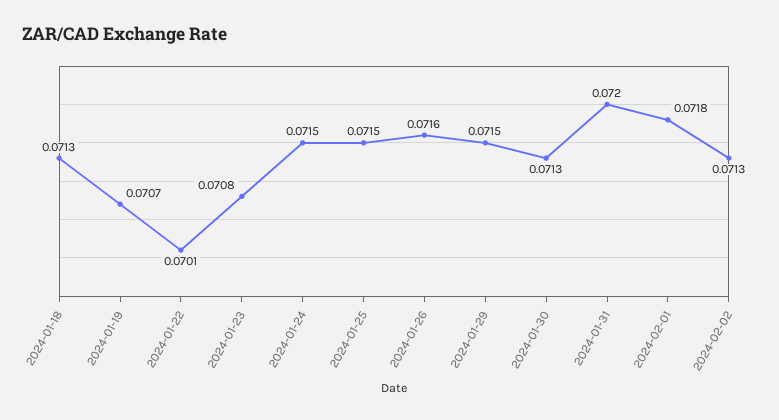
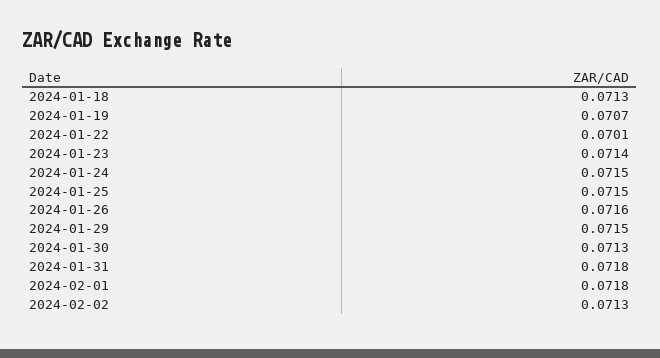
2024-01-23: 0.0708 -> 0.0714
2024-01-31: 0.072 -> 0.0718

